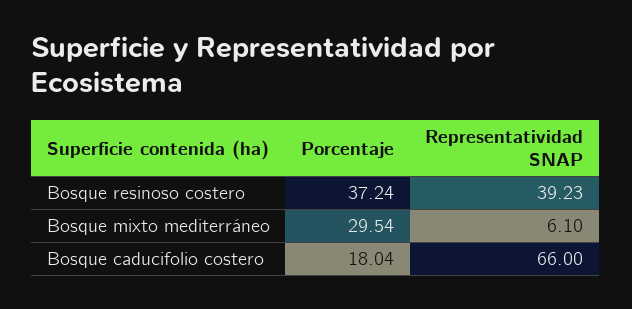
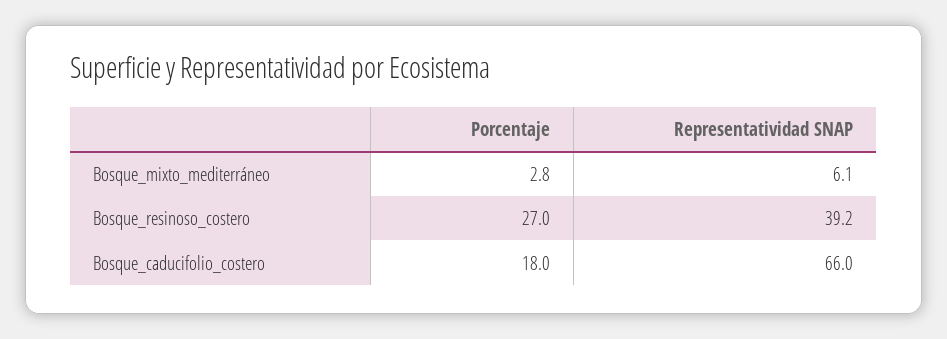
Porcentaje, Bosque resinoso costero: 37.24 -> 27
Porcentaje, Bosque mixto mediterráneo: 29.54 -> 2.8

